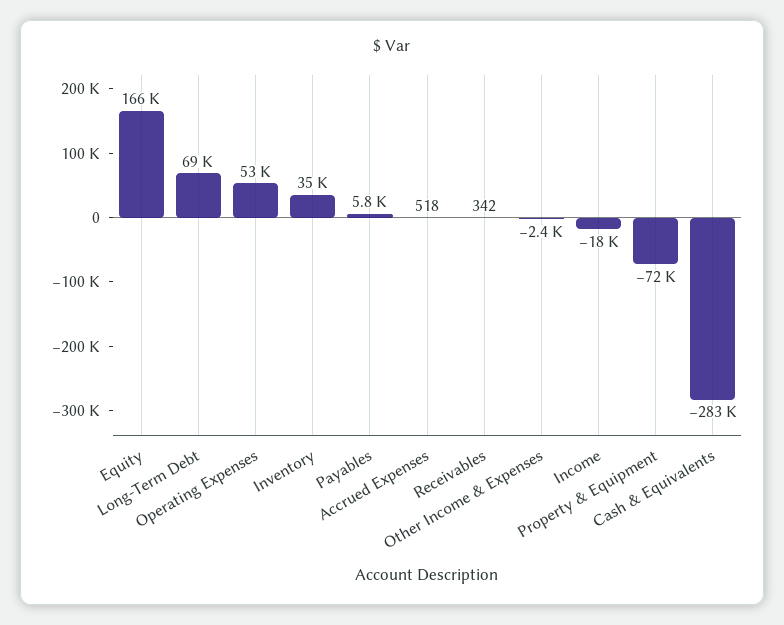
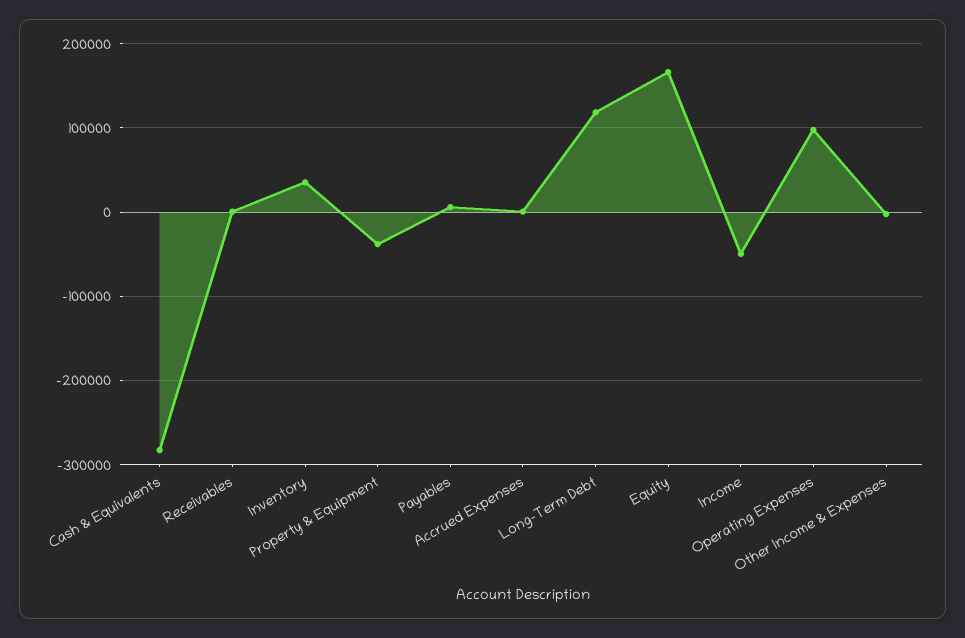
Long-Term Debt: 69000 -> 120000
Operating Expenses: 53000 -> 100000
Income: -18000 -> -50000
Property & Equipment: -72000 -> -40000

